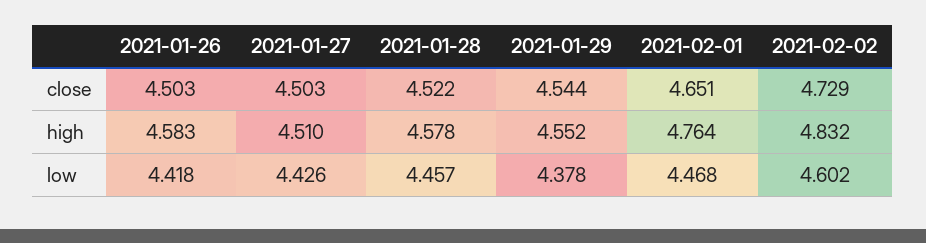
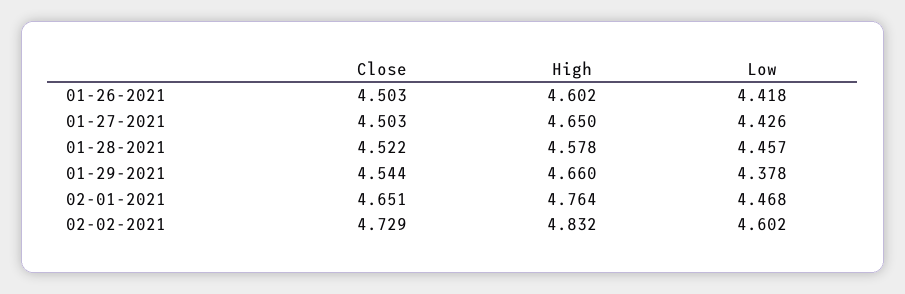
2021-01-26, high: 4.583 -> 4.602
2021-01-27, high: 4.51 -> 4.65
2021-01-29, high: 4.552 -> 4.66

